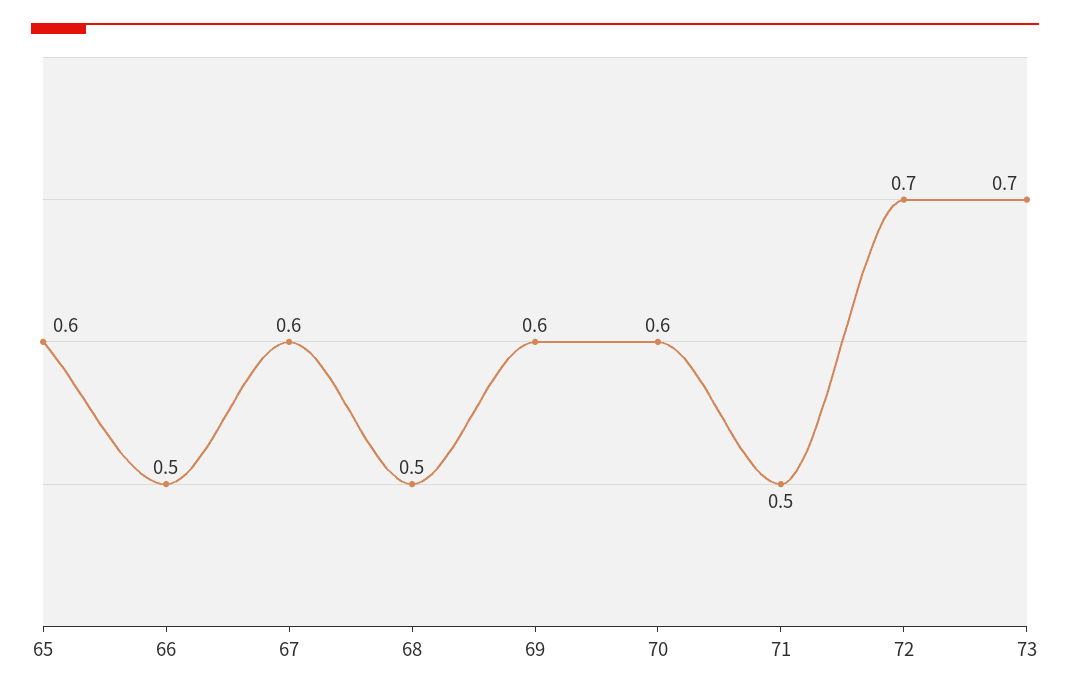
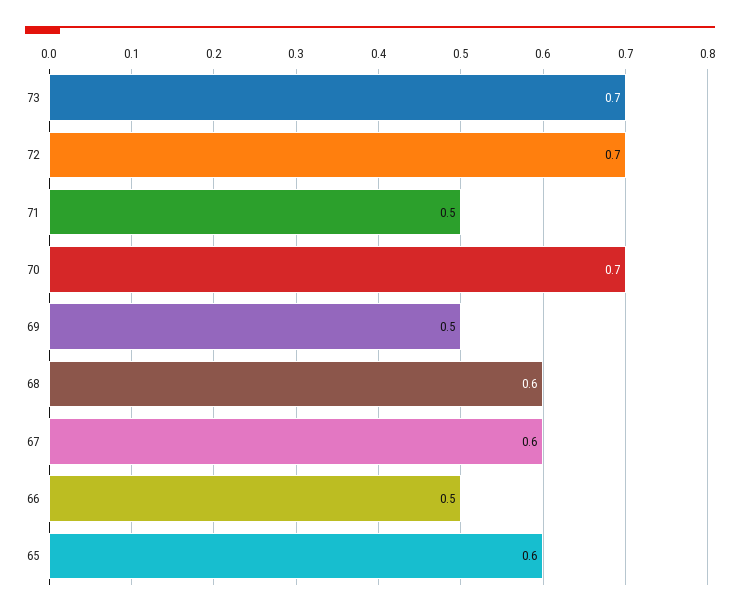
68: 0.5 -> 0.6
69: 0.6 -> 0.5
70: 0.6 -> 0.7

